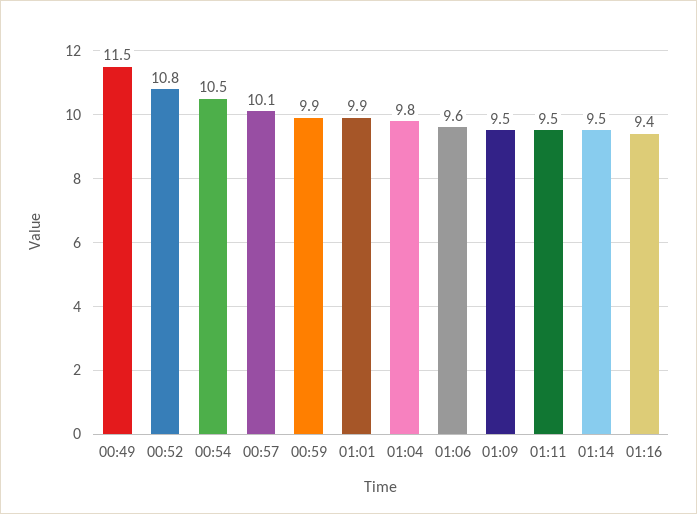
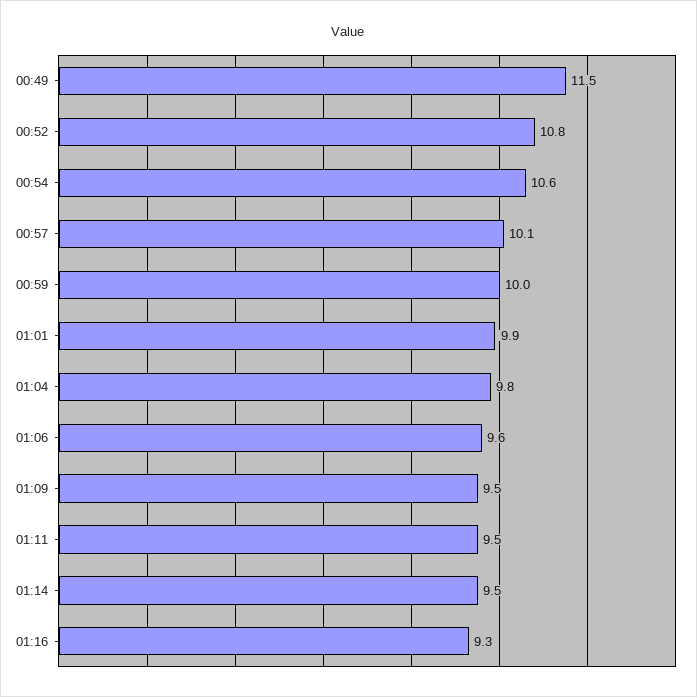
00:54: 10.5 -> 10.6
00:59: 9.9 -> 10
01:16: 9.4 -> 9.3

